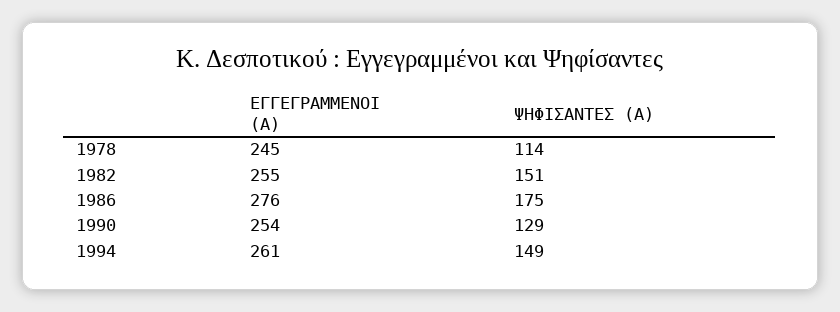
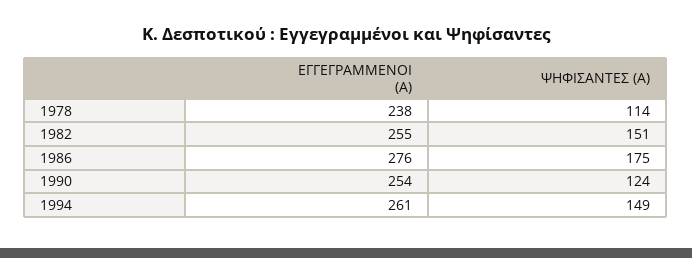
ΕΓΓΕΓΡΑΜΜΕΝΟΙ (Α), 1978: 245 -> 238
ΨΗΦΙΣΑΝΤΕΣ (Α), 1990: 129 -> 124

